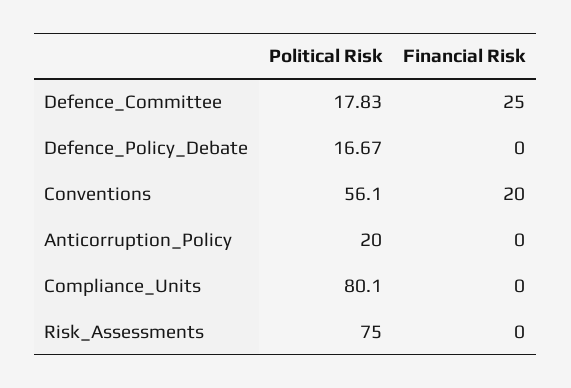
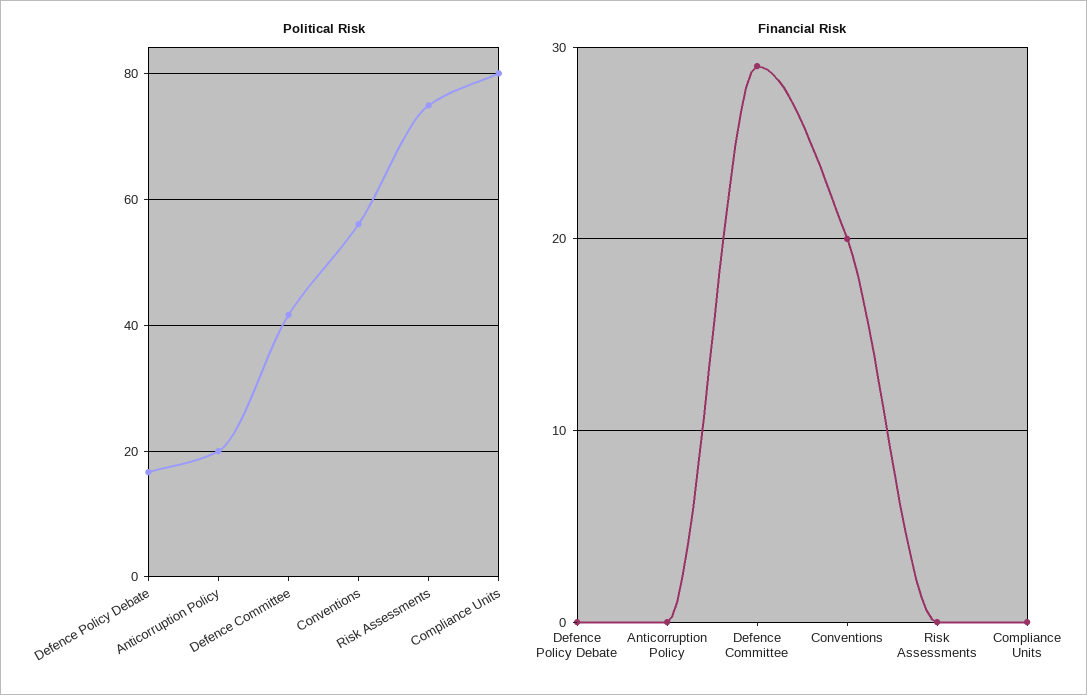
Political Risk, Defence_Committee: 17.83 -> 42
Financial Risk, Defence_Committee: 25 -> 29

